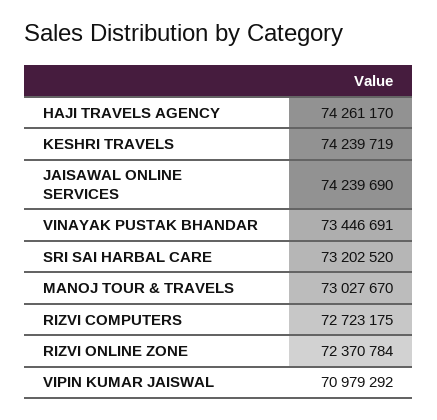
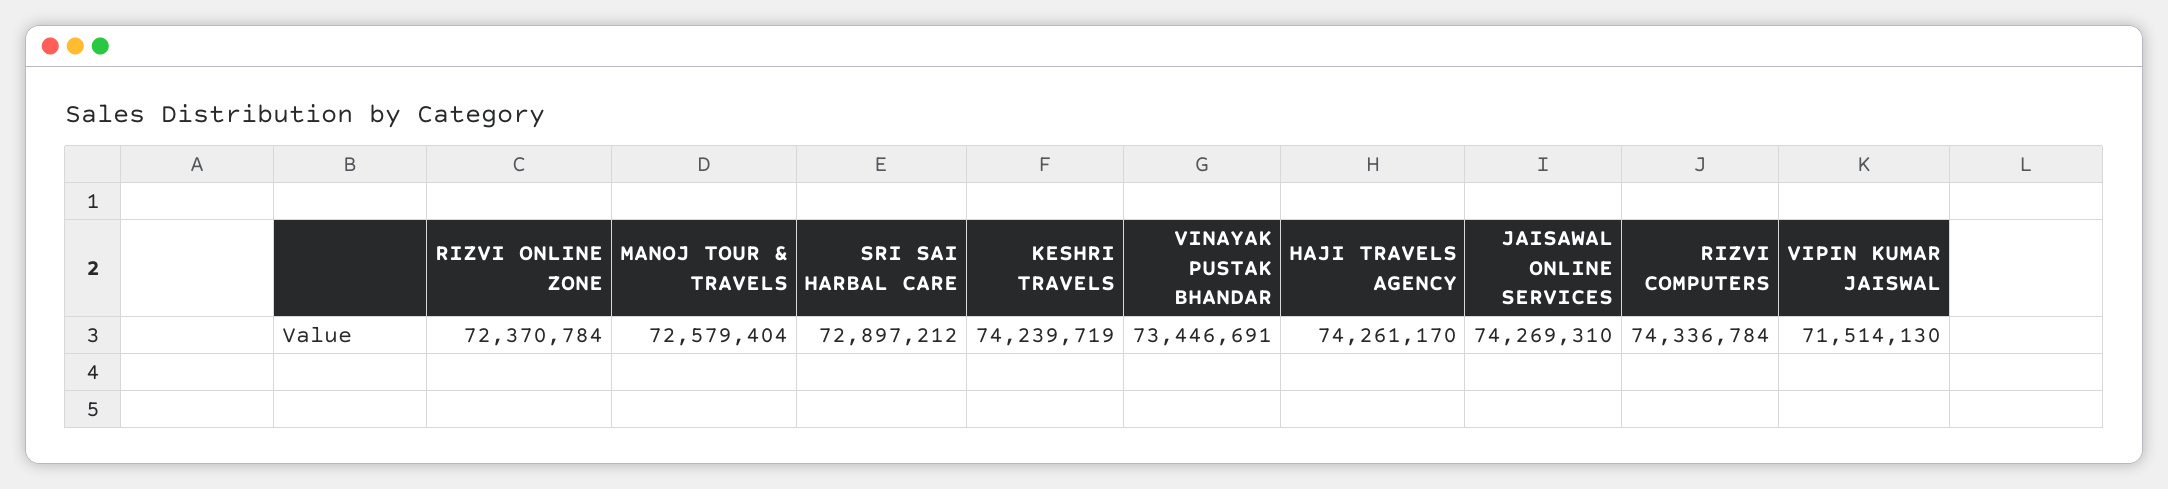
JAISAWAL ONLINE SERVICES: 74239690 -> 74269310
SRI SAI HARBAL CARE: 73202520 -> 72897212
MANOJ TOUR & TRAVELS: 73027670 -> 72579404
RIZVI COMPUTERS: 72723175 -> 74336784
VIPIN KUMAR JAISWAL: 70979292 -> 71514130

